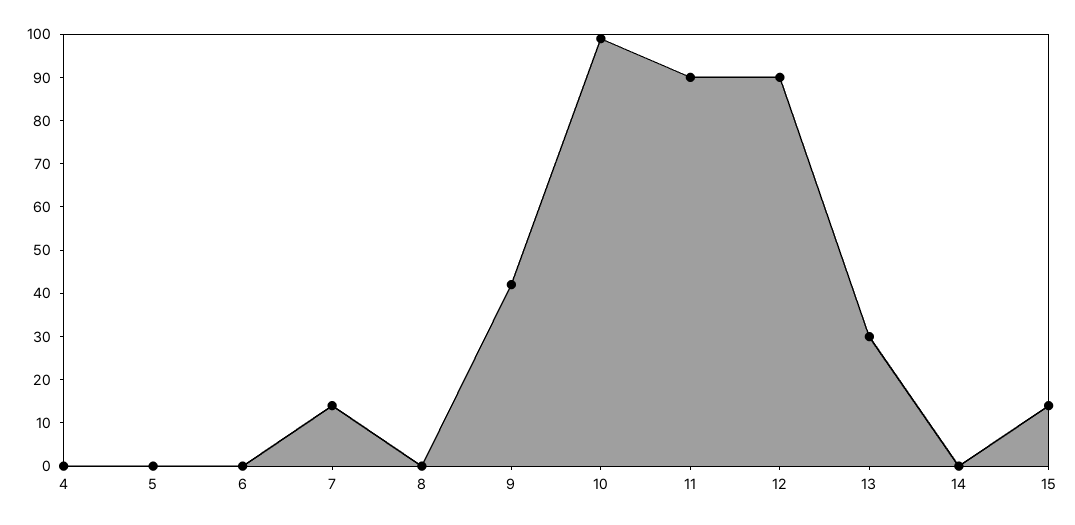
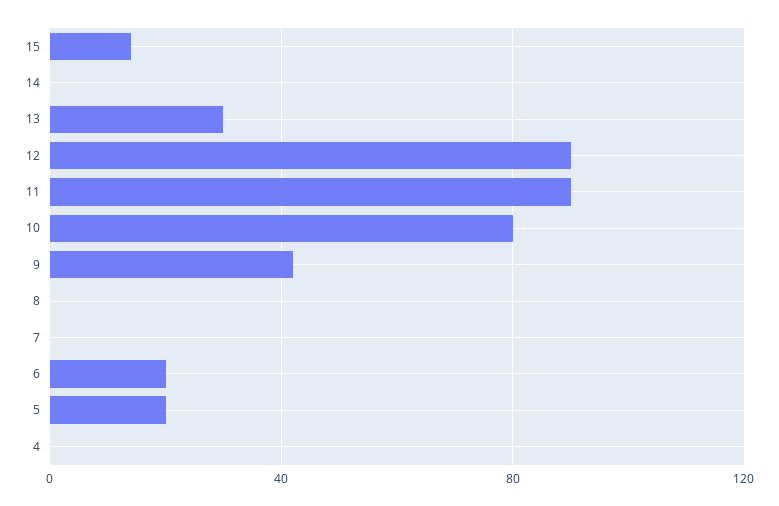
5: 0 -> 20
6: 0 -> 20
7: 15 -> 0
10: 100 -> 80

